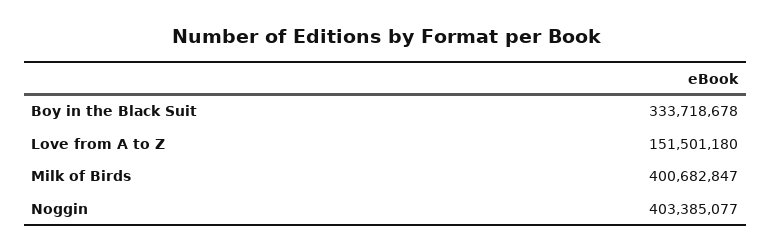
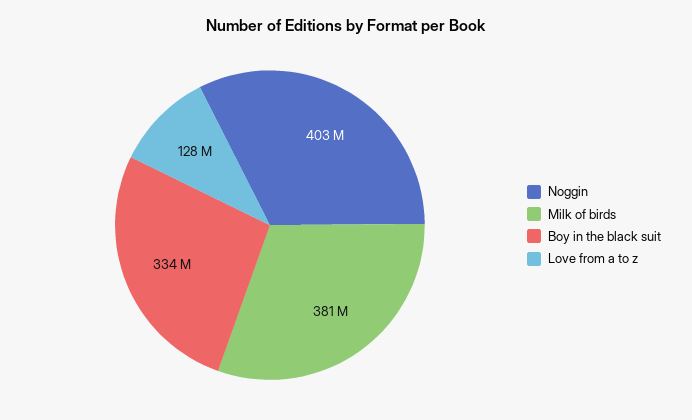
Love from A to Z: 151501180 -> 128000000
Milk of Birds: 400682847 -> 381000000

